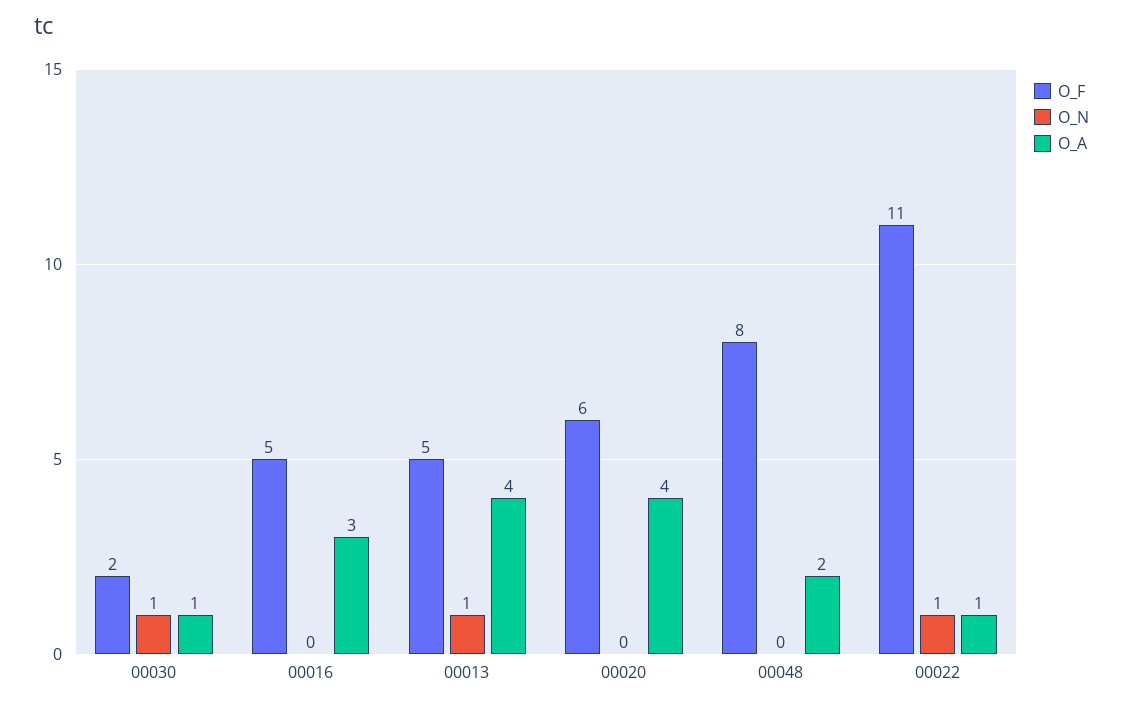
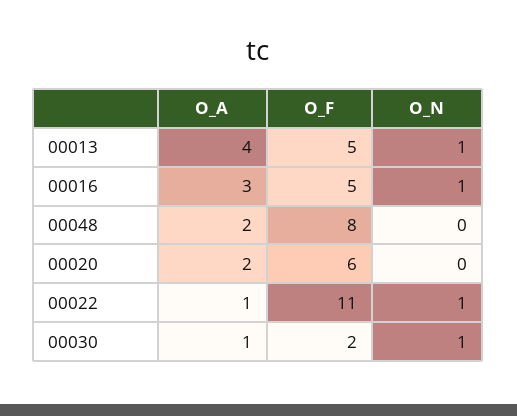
O_N, 00016: 0 -> 1
O_A, 00020: 4 -> 2

